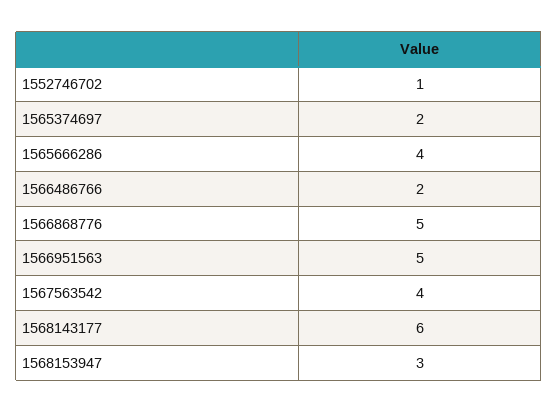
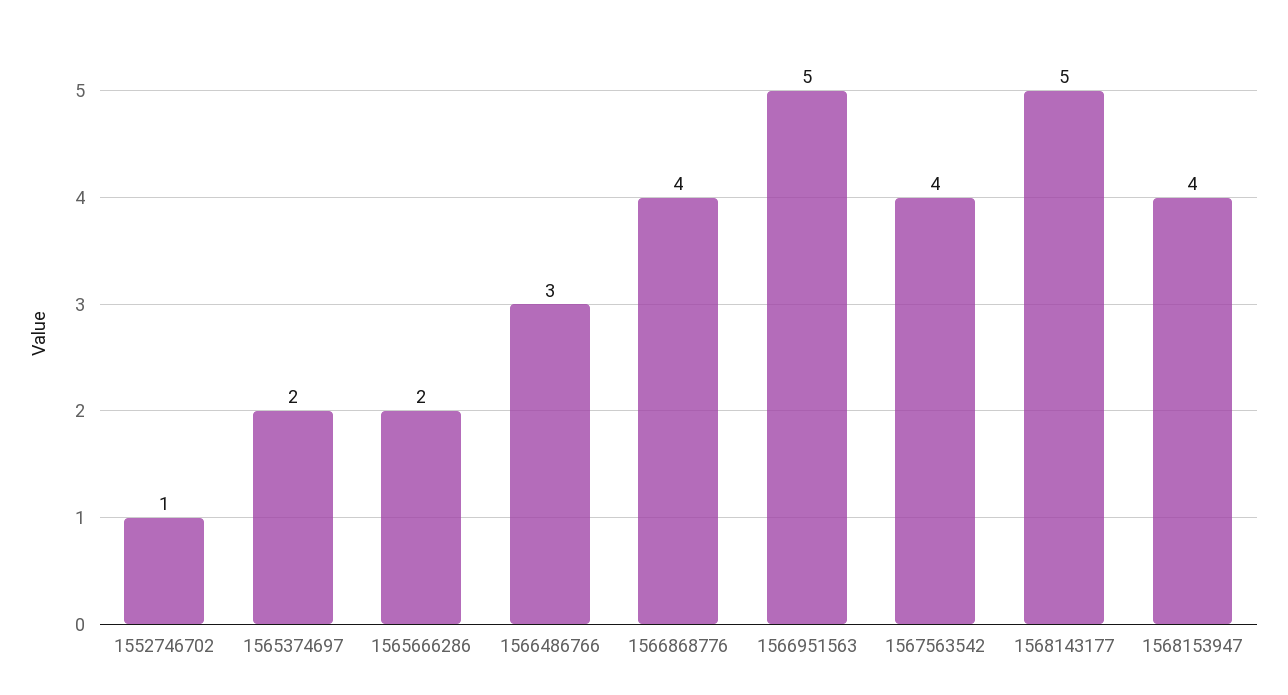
1565666286: 4 -> 2
1566486766: 2 -> 3
1566868776: 5 -> 4
1568143177: 6 -> 5
1568153947: 3 -> 4

